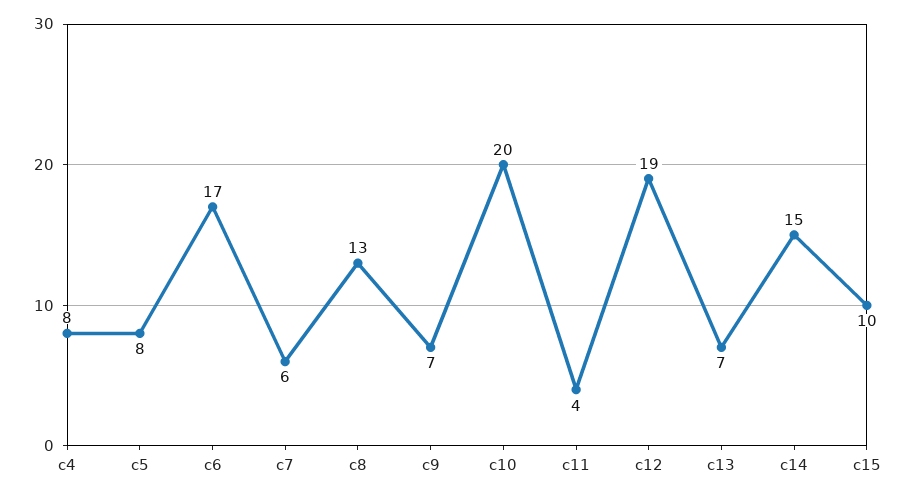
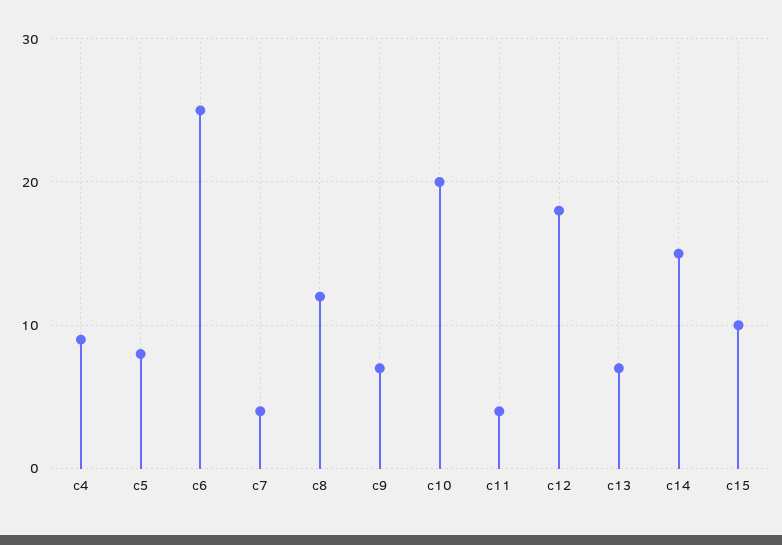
c4: 8 -> 9
c6: 17 -> 25
c7: 6 -> 4
c8: 13 -> 12
c12: 19 -> 18

